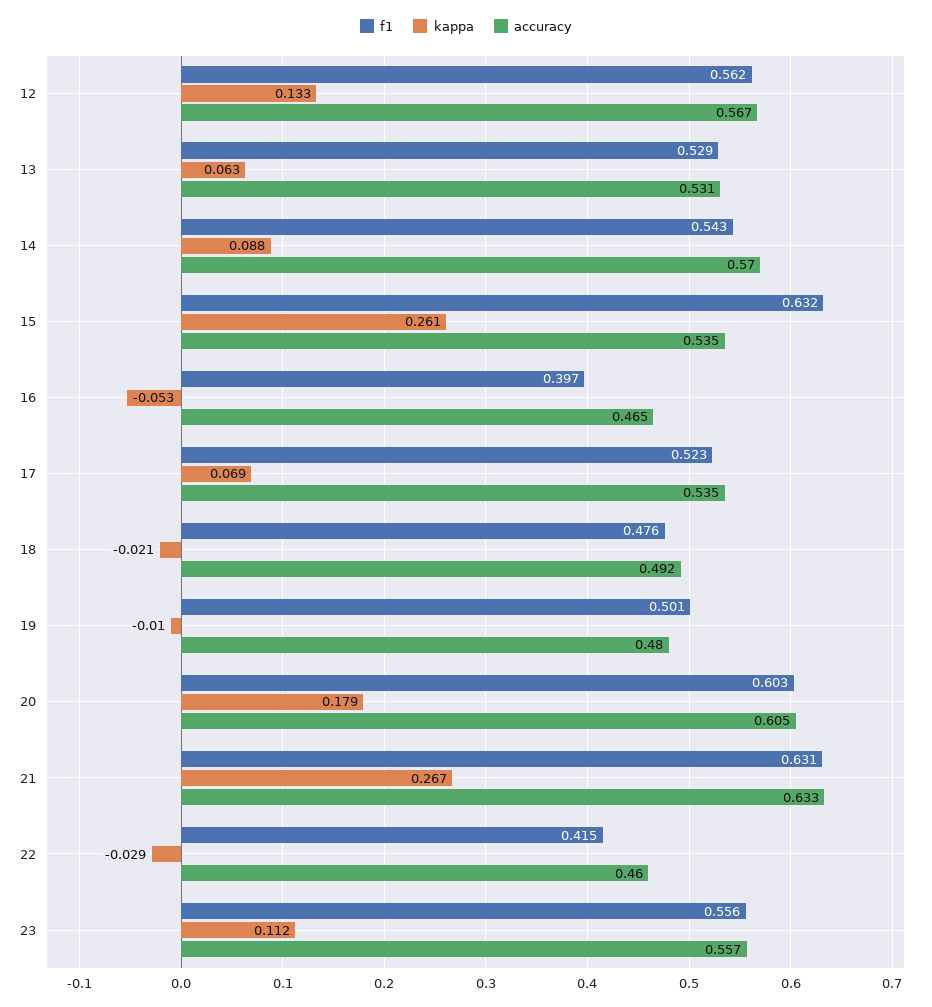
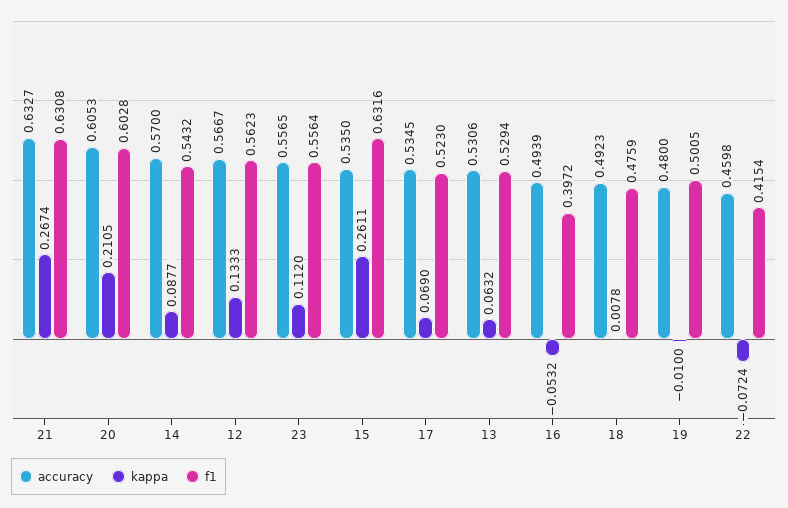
accuracy, 16: 0.465 -> 0.4939
kappa, 18: -0.021 -> 0.0078
kappa, 20: 0.179 -> 0.2105
kappa, 22: -0.029 -> -0.0724

